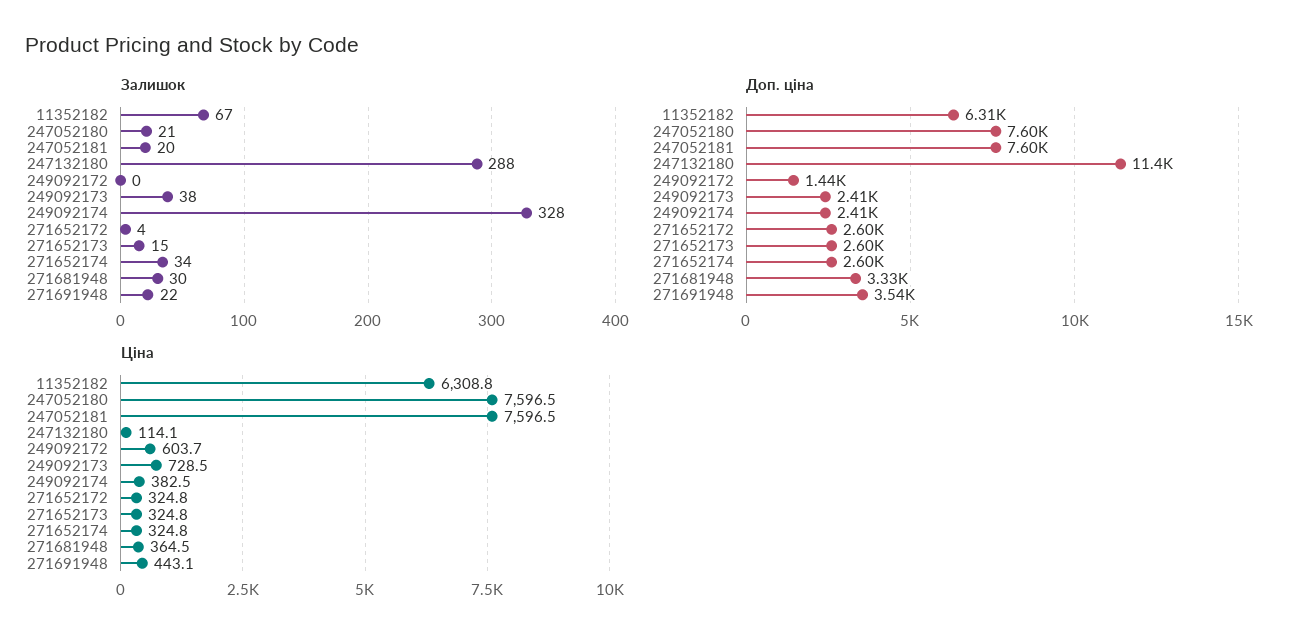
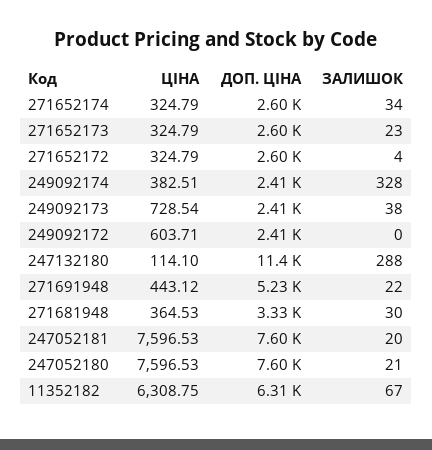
Залишок, 271652173: 15 -> 23
Доп. ціна, 249092172: 1440 -> 2410
Доп. ціна, 271691948: 3540 -> 5230

